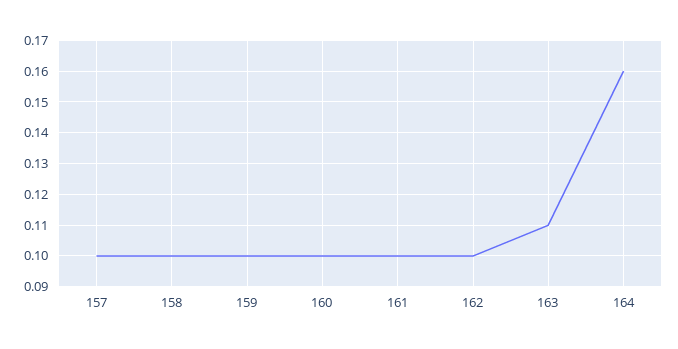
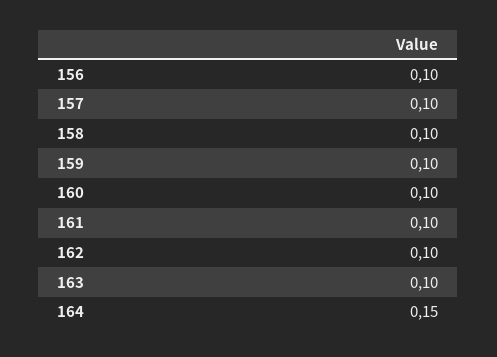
163: 0.11 -> 0.1
164: 0.16 -> 0.15
156: none -> 0.1

